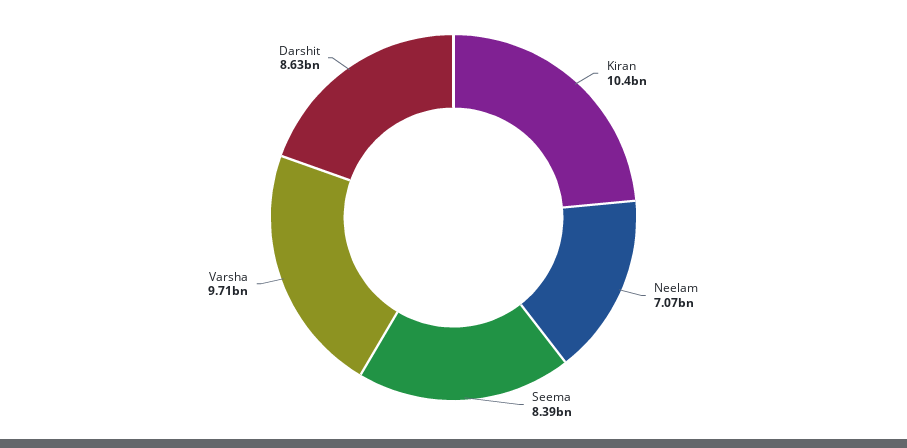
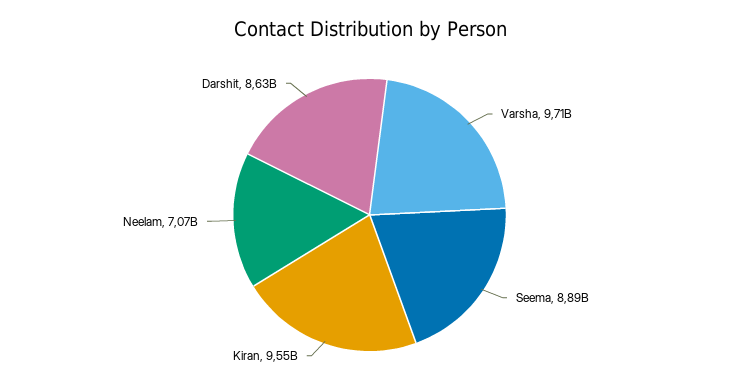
Kiran: 10400000000 -> 9550000000
Seema: 8390000000 -> 8890000000

